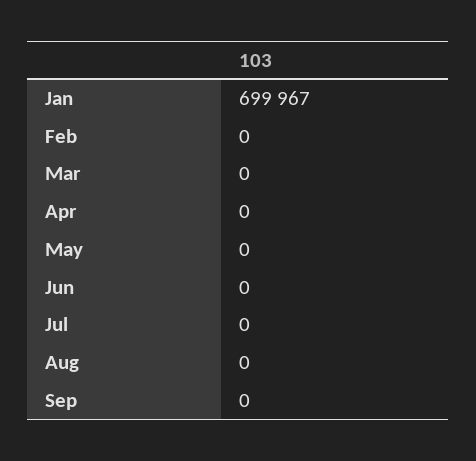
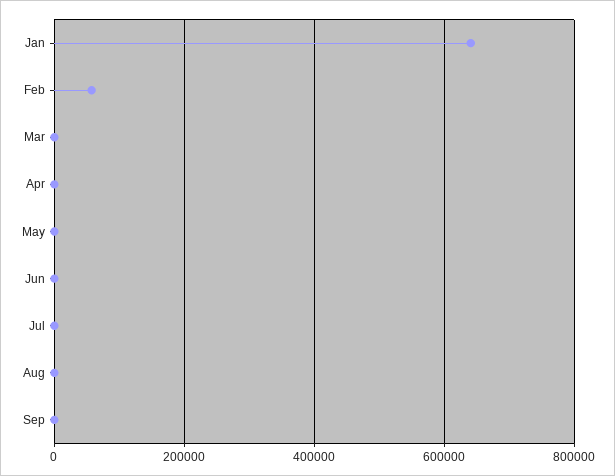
Jan: 699967 -> 640000
Feb: 0 -> 60000

